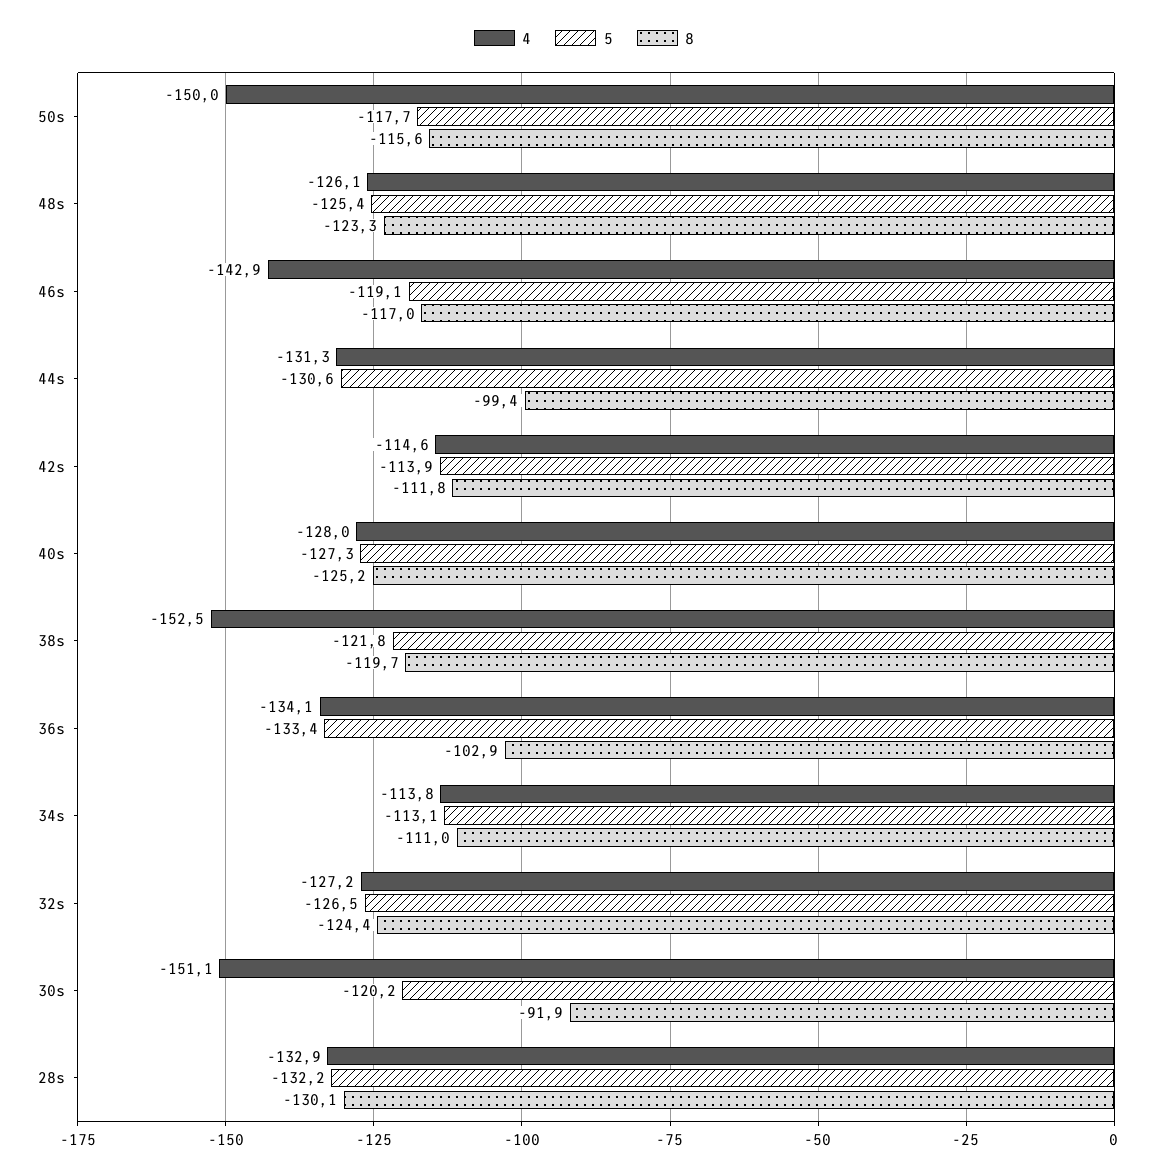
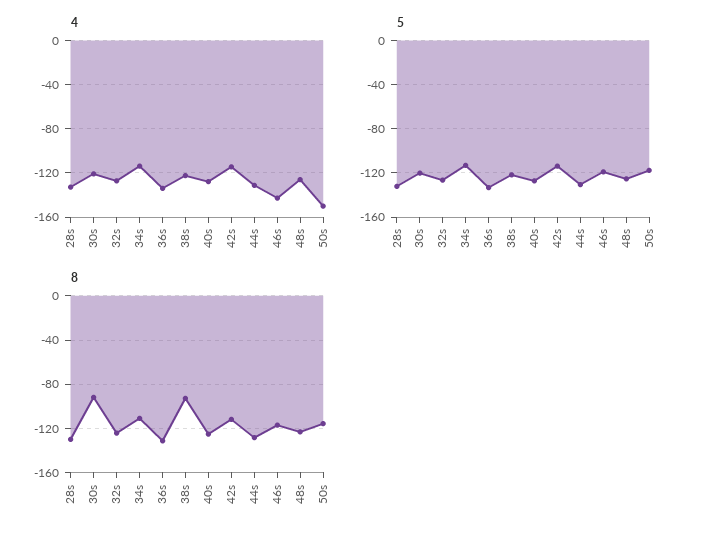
8, 44s: -99.4 -> -130
4, 38s: -152.5 -> -120
8, 38s: -119.7 -> -90
8, 36s: -102.9 -> -130
4, 30s: -151.1 -> -120

